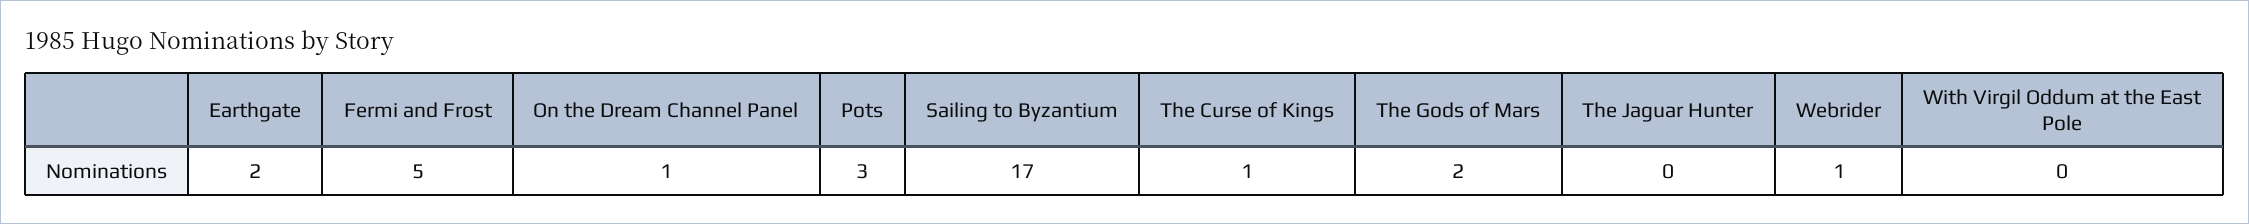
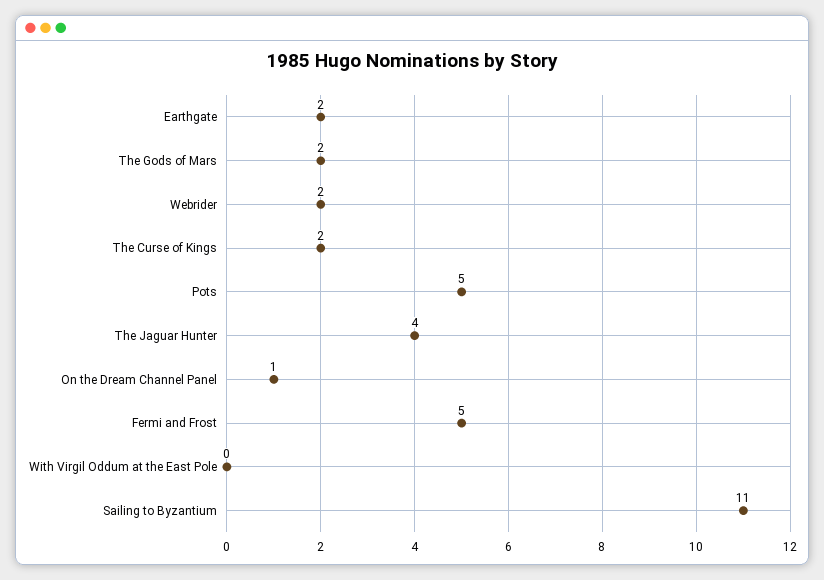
Pots: 3 -> 5
Sailing to Byzantium: 17 -> 11
The Curse of Kings: 1 -> 2
The Jaguar Hunter: 0 -> 4
Webrider: 1 -> 2

